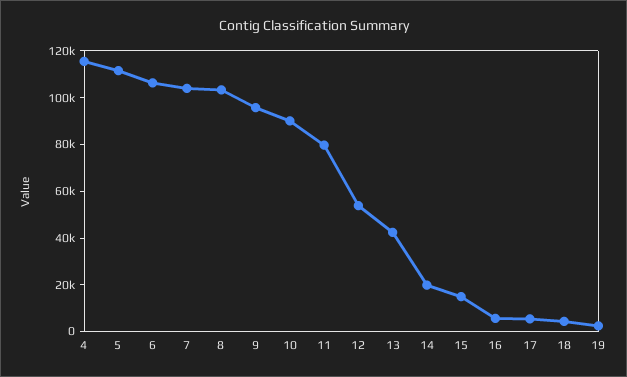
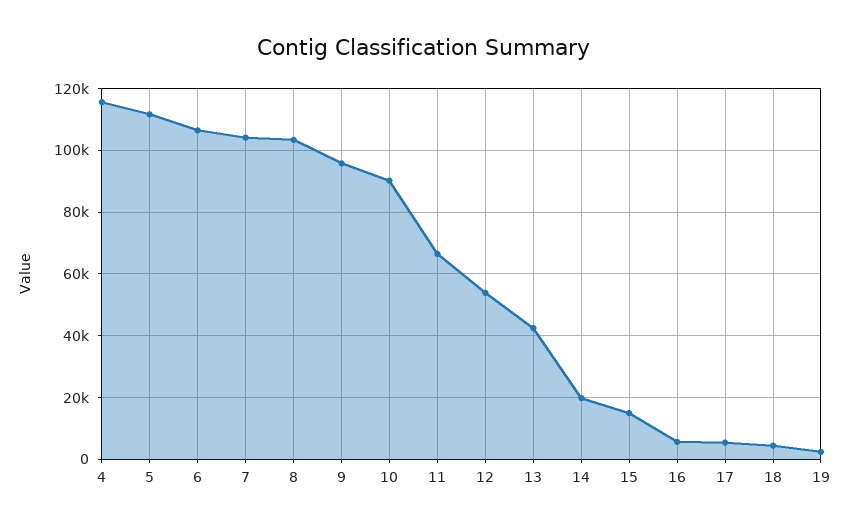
11: 80000 -> 66000

